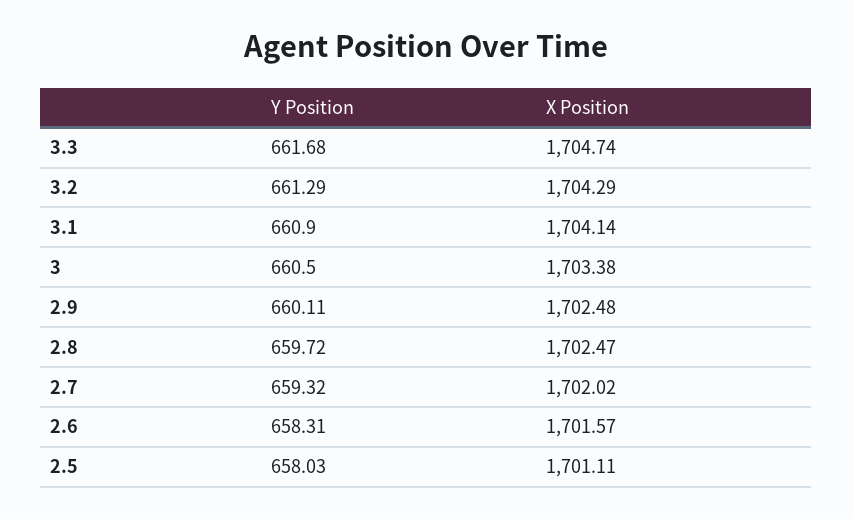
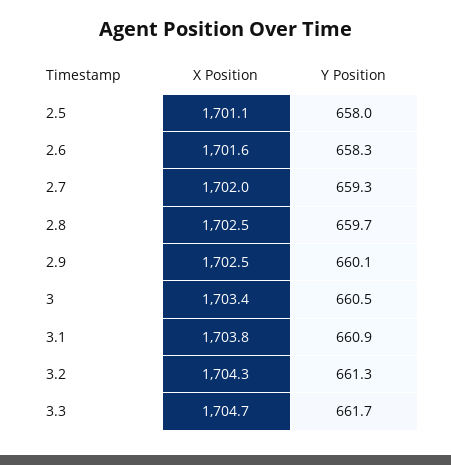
X Position, 3.1: 1704.14 -> 1703.8

